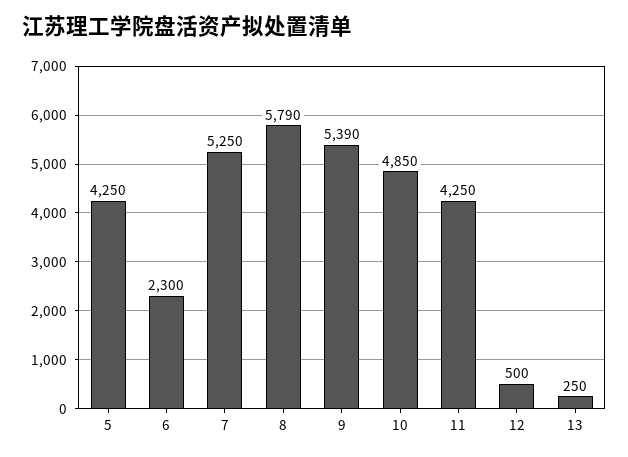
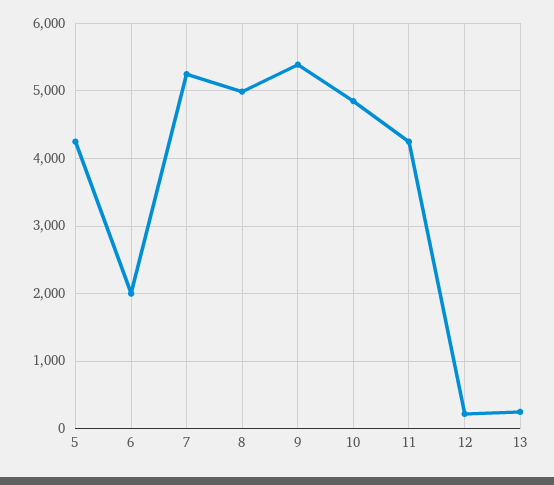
6: 2300 -> 2000
8: 5790 -> 5000
12: 500 -> 200

